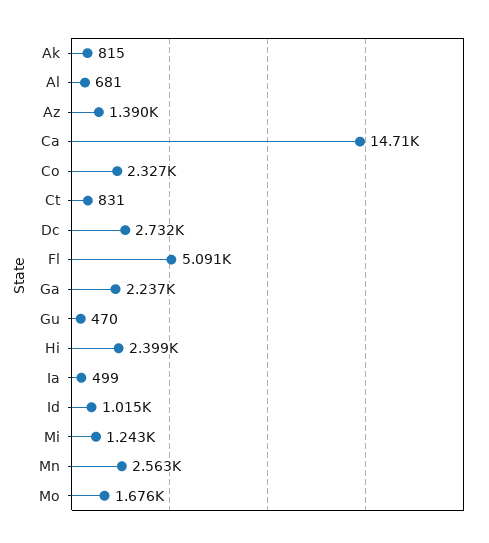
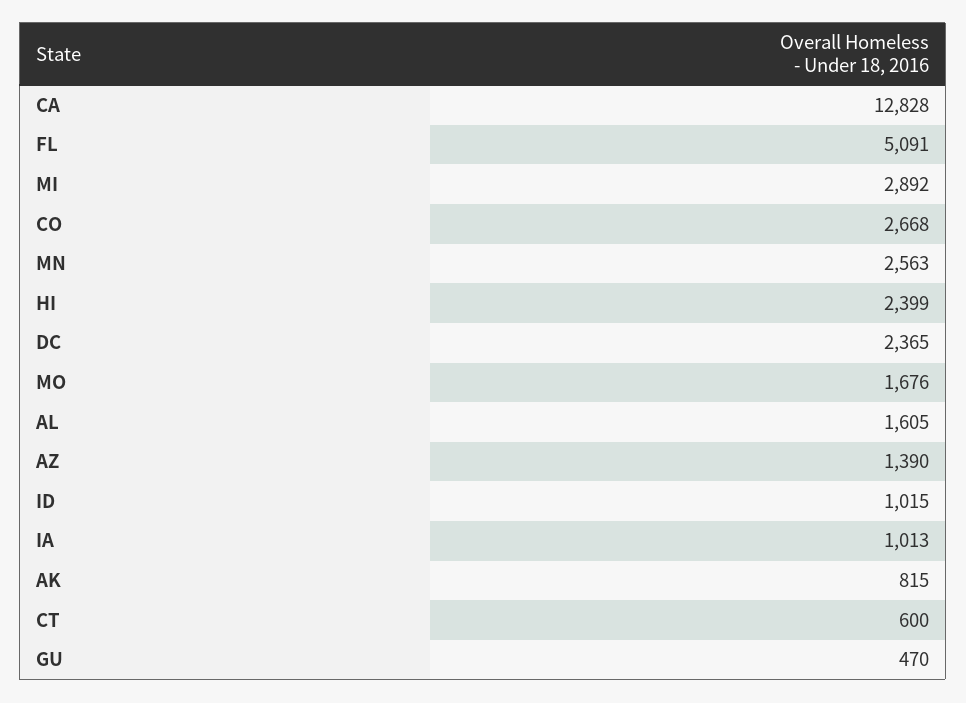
Al: 681 -> 1605
Ca: 14710 -> 12828
Co: 2327 -> 2668
Ct: 831 -> 600
Dc: 2732 -> 2365
Ga: 2237 -> none
Ia: 499 -> 1013
Mi: 1243 -> 2892

